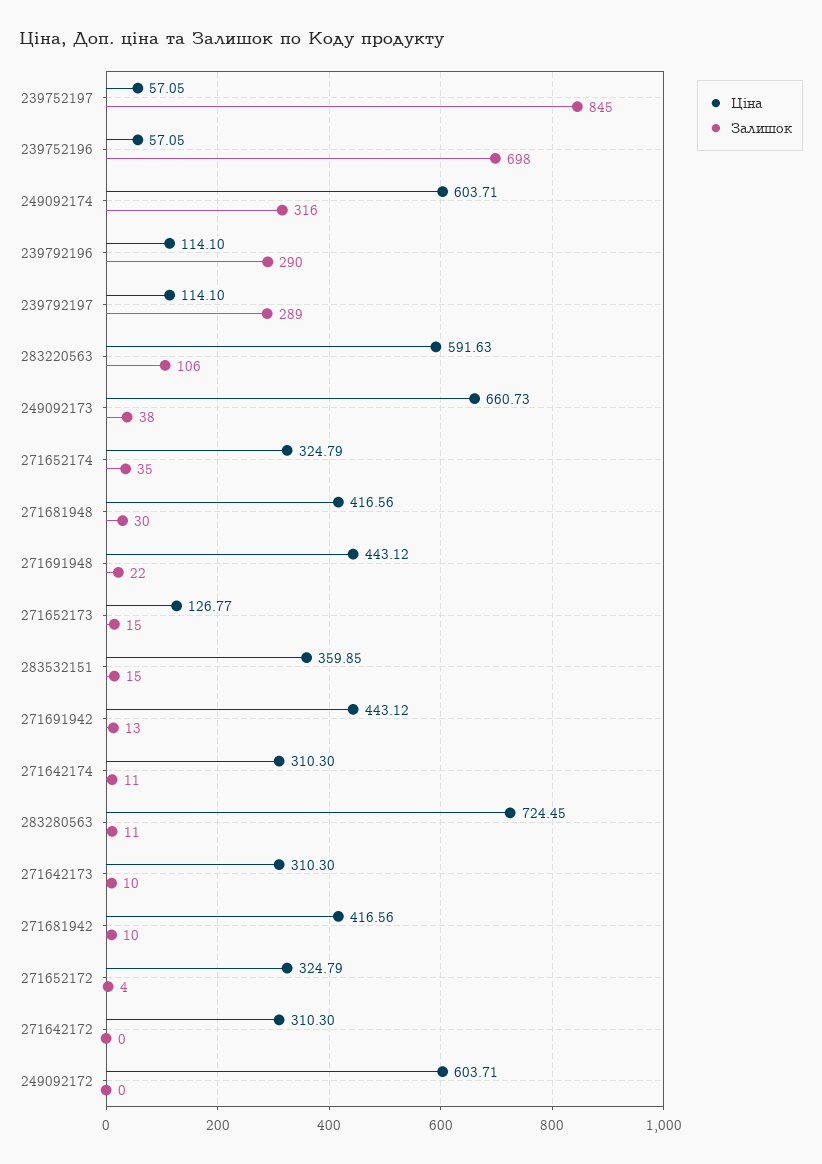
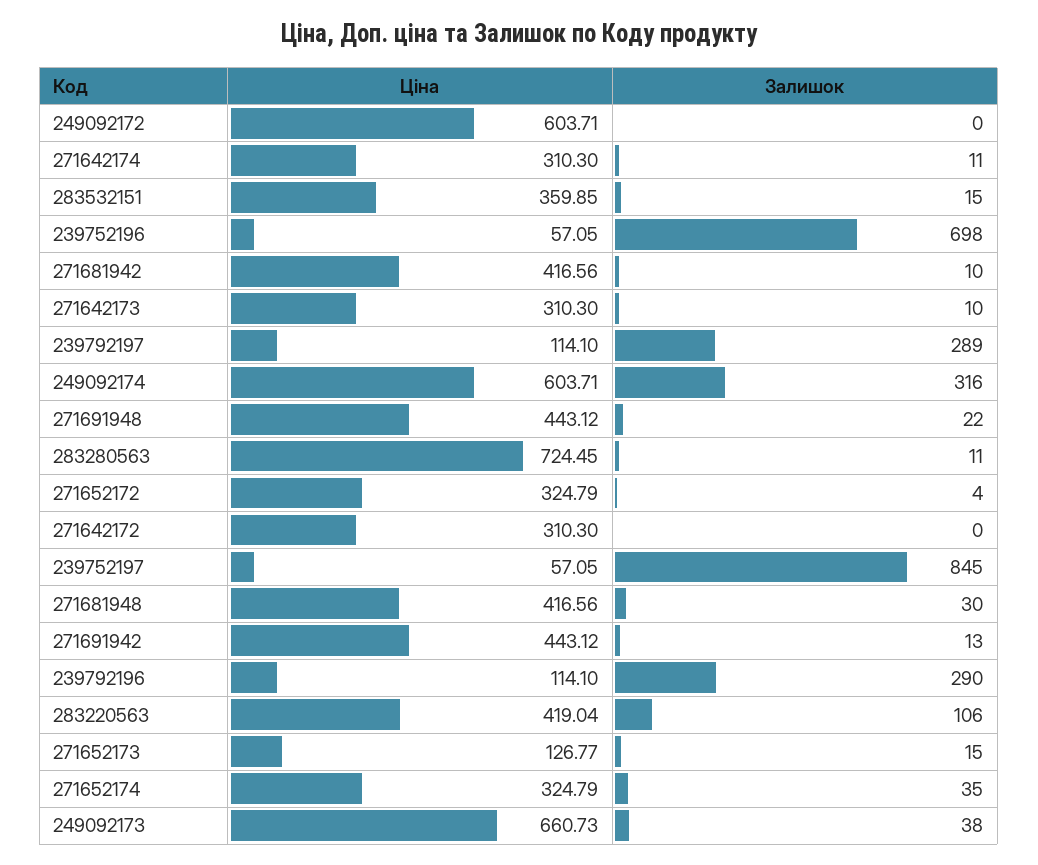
Ціна, 283220563: 591.63 -> 419.04

